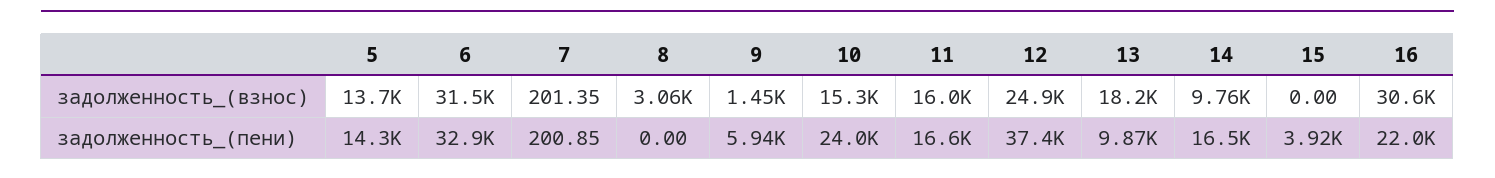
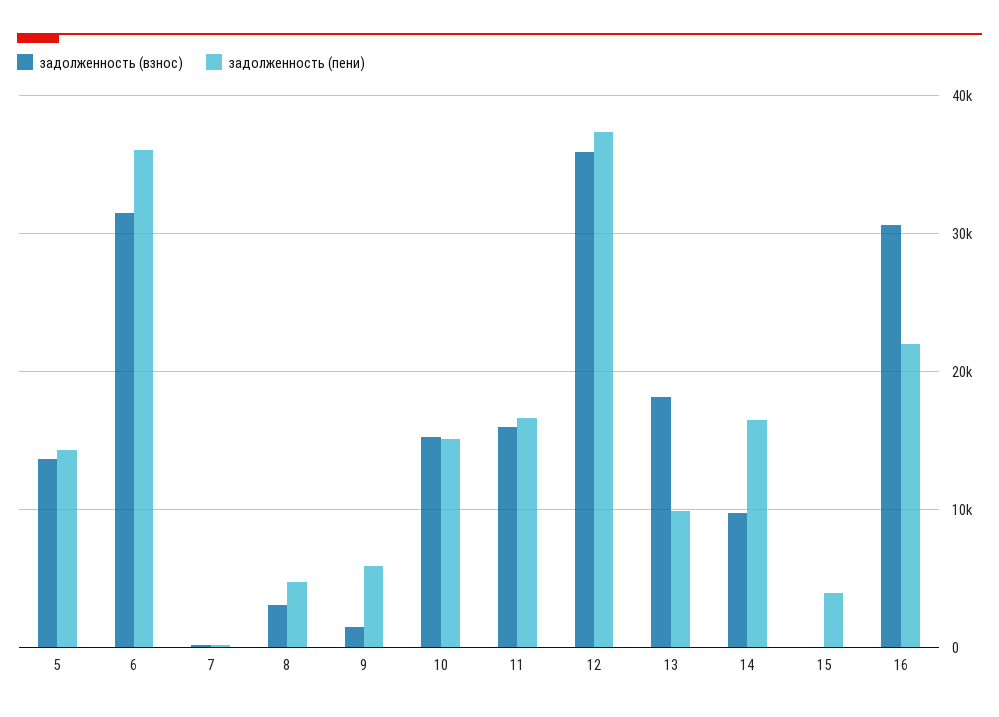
задолженность_(взнос), 12: 24900 -> 36000
задолженность_(пени), 6: 32900 -> 36000
задолженность_(пени), 8: 0 -> 5000
задолженность_(пени), 10: 24000 -> 15000

